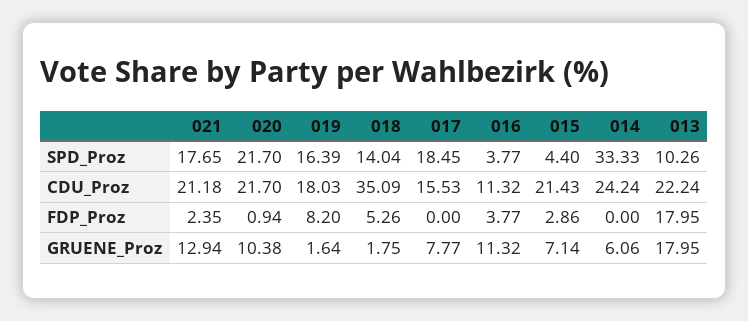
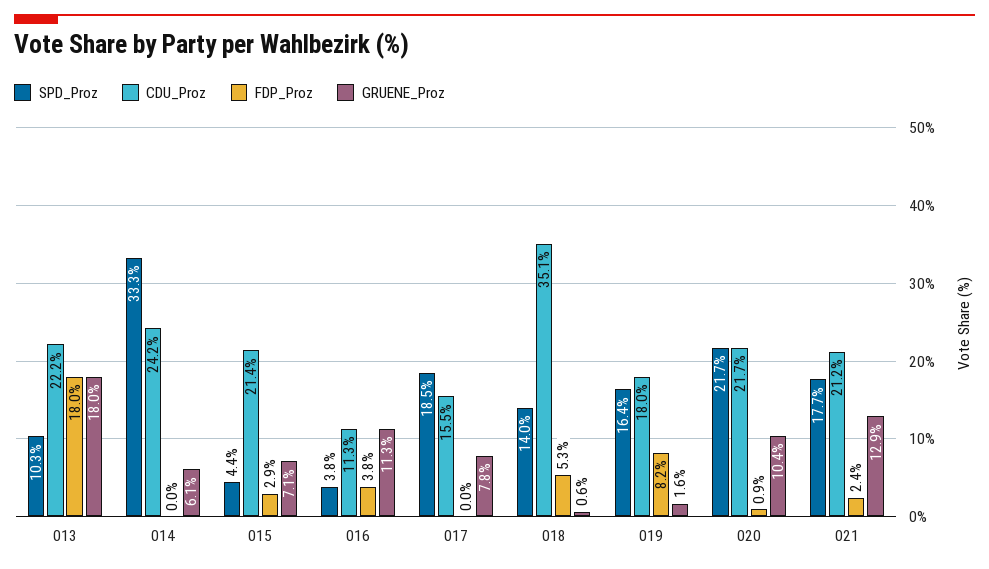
GRUENE_Proz, 018: 1.75 -> 0.6

